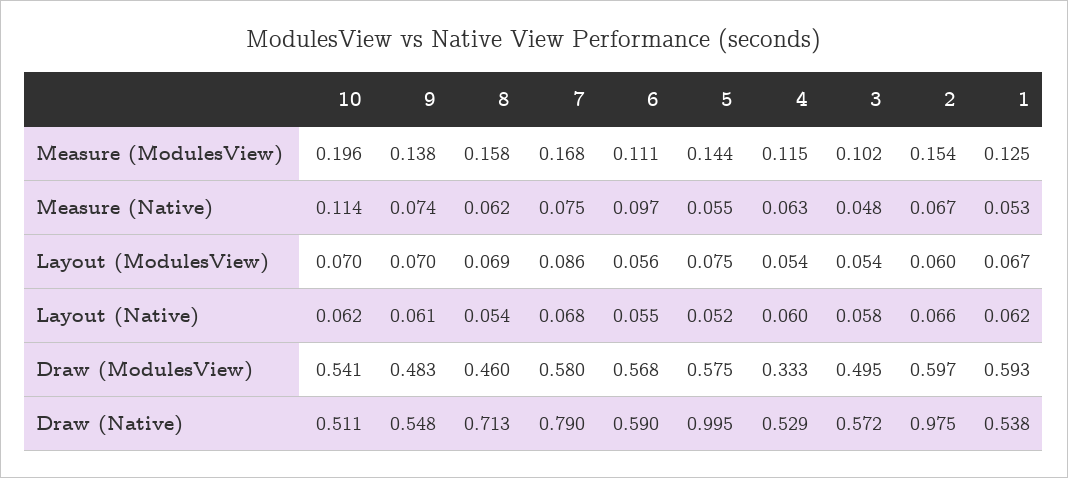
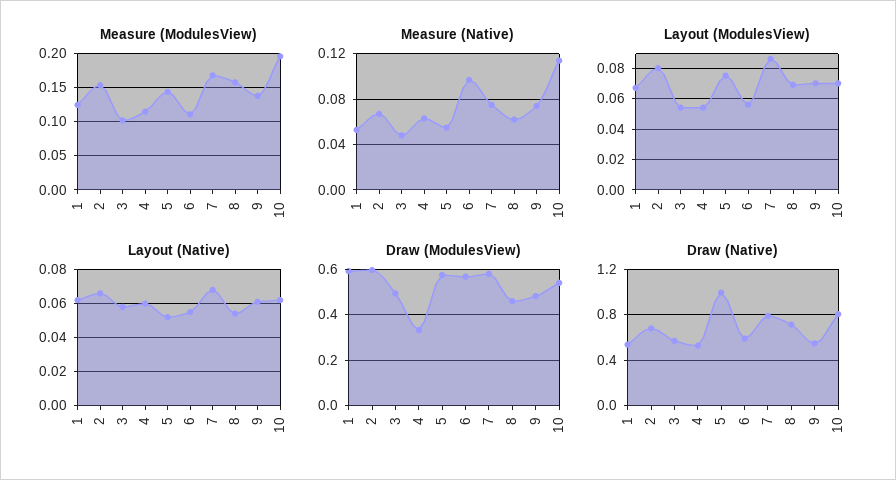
Layout (ModulesView), 2: 0.06 -> 0.08
Draw (Native), 10: 0.511 -> 0.8
Draw (Native), 2: 0.975 -> 0.7

